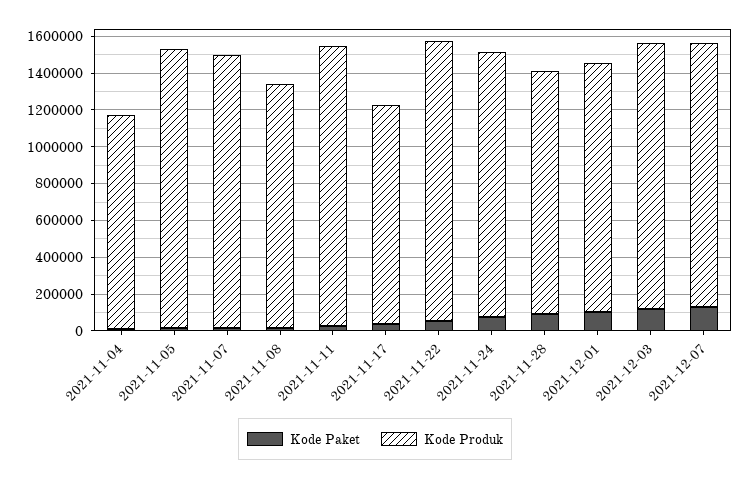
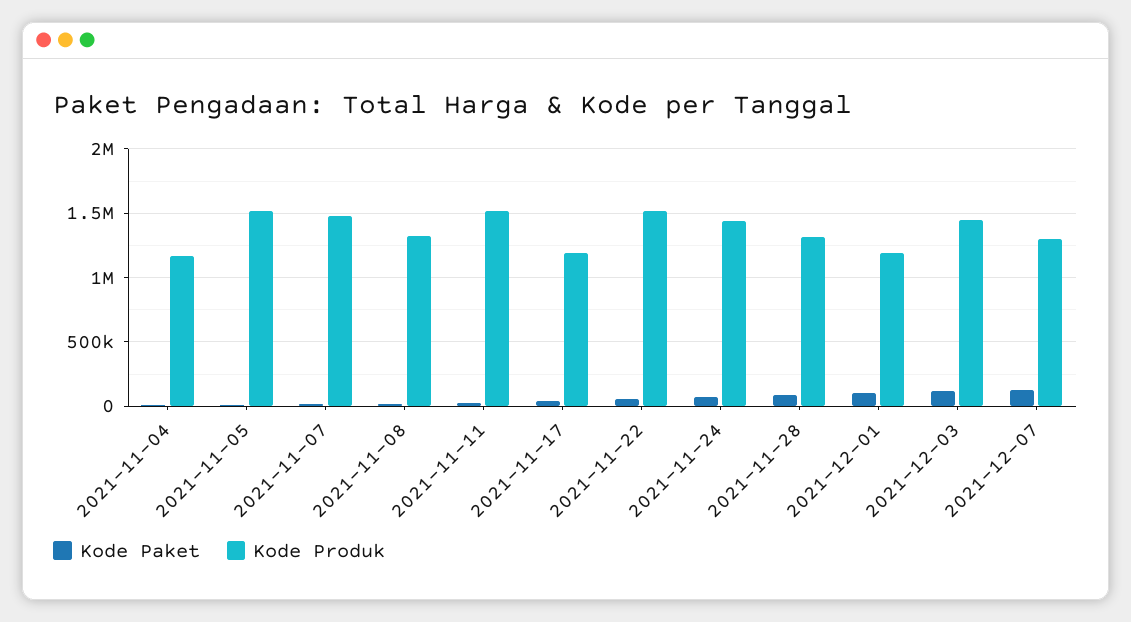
Kode Produk, 2021-12-01: 1350000 -> 1200000
Kode Produk, 2021-12-07: 1450000 -> 1300000

